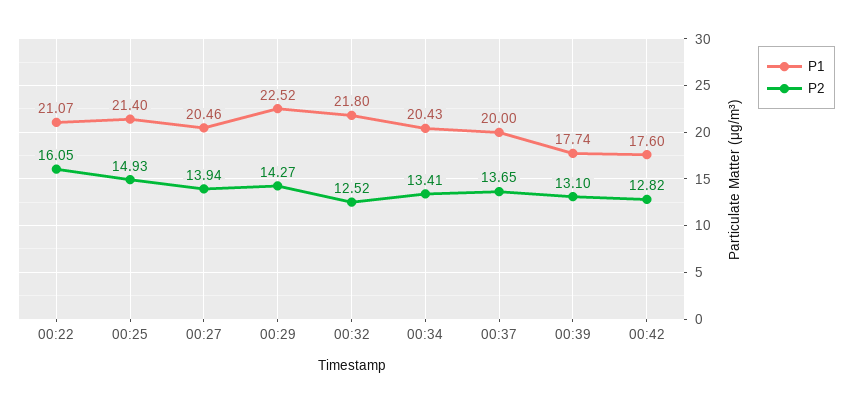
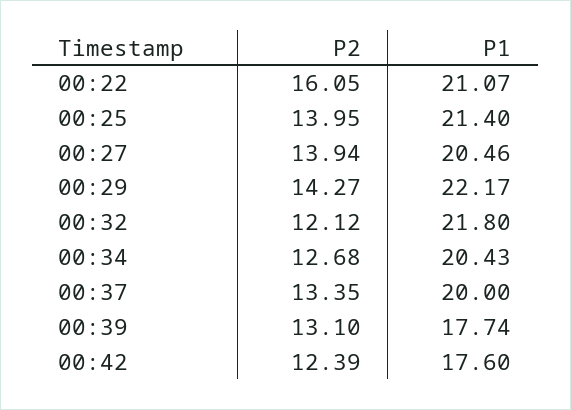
P2, 00:25: 14.93 -> 13.95
P1, 00:29: 22.52 -> 22.17
P2, 00:32: 12.52 -> 12.12
P2, 00:34: 13.41 -> 12.68
P2, 00:37: 13.65 -> 13.35
P2, 00:42: 12.82 -> 12.39

